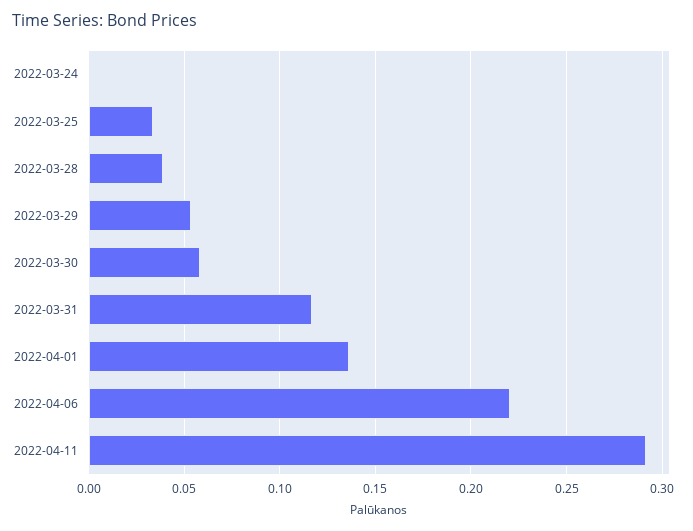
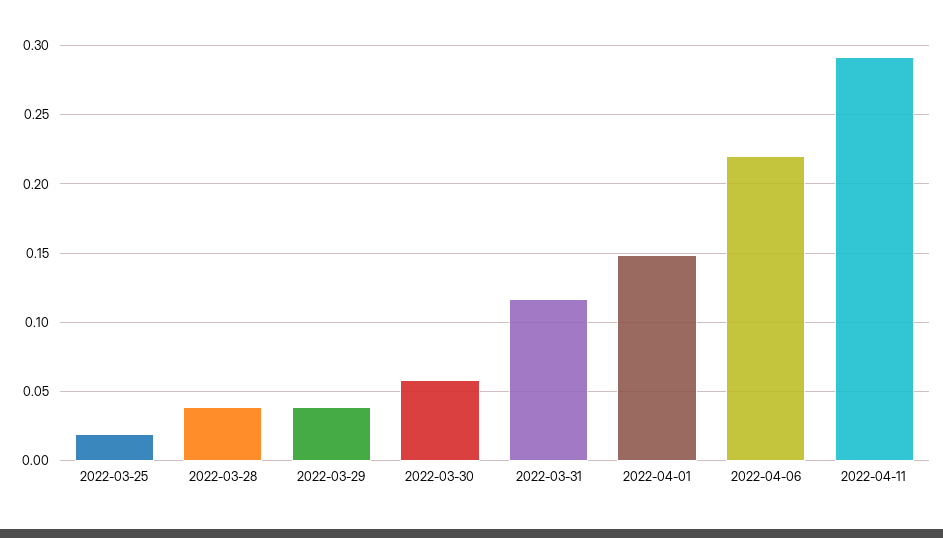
2022-03-24: 0 -> none
2022-03-25: 0.035 -> 0.02
2022-03-29: 0.055 -> 0.04
2022-04-01: 0.135 -> 0.15

